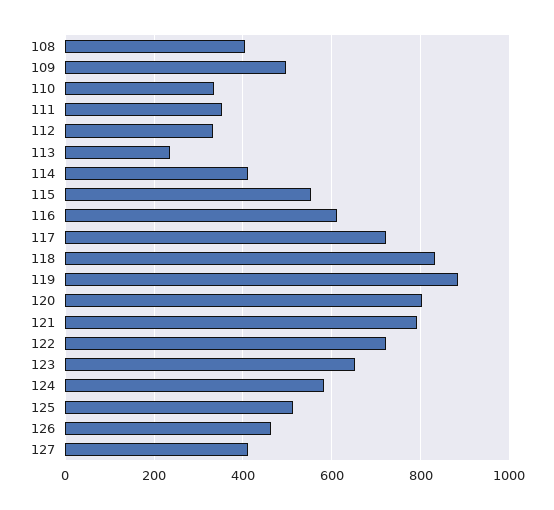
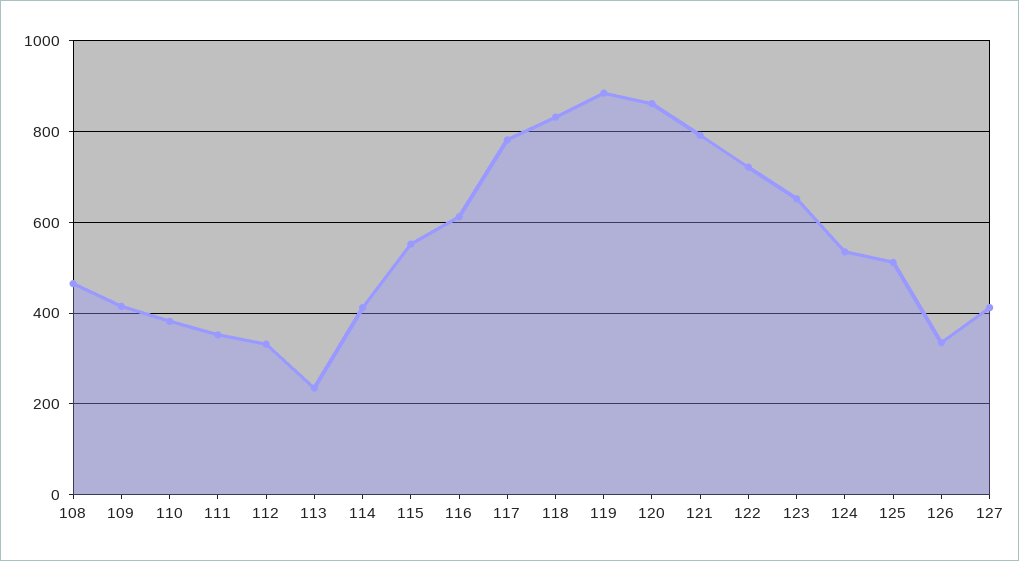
108: 400 -> 460
109: 500 -> 420
110: 340 -> 380
117: 720 -> 780
120: 800 -> 860
124: 580 -> 540
126: 460 -> 340

